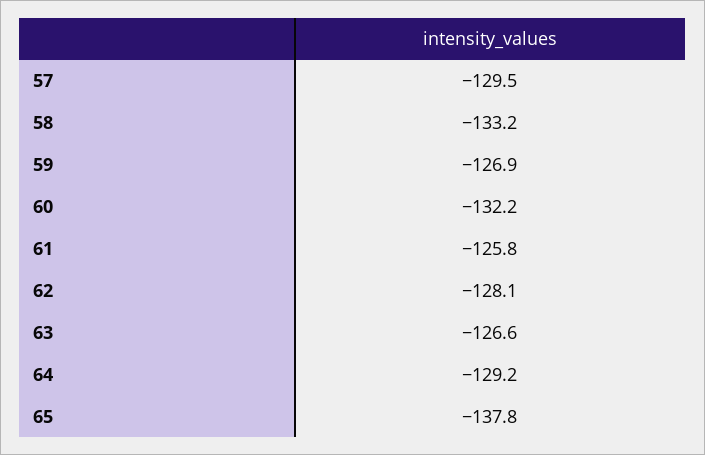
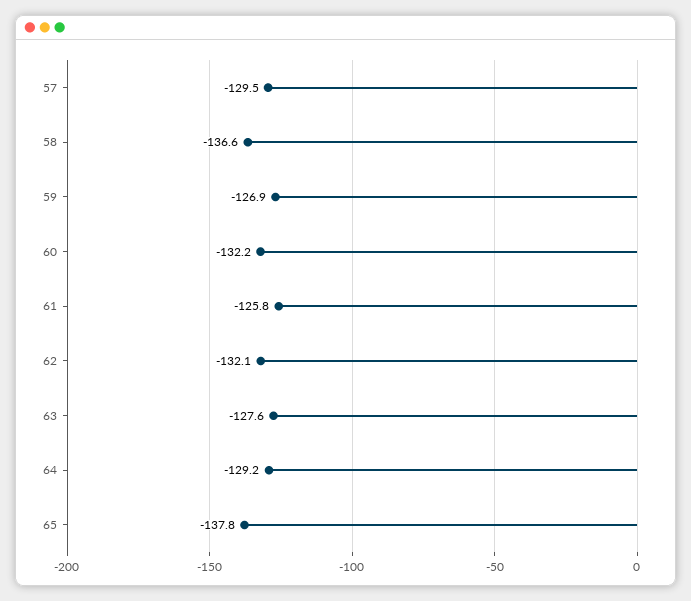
58: -133.2 -> -136.6
62: -128.1 -> -132.1
63: -126.6 -> -127.6

